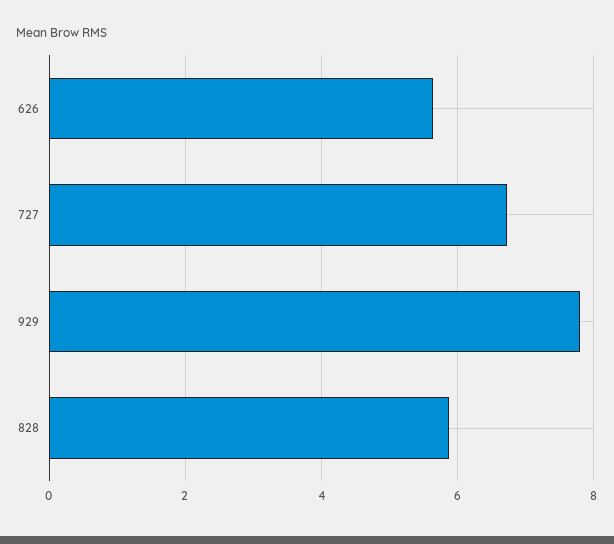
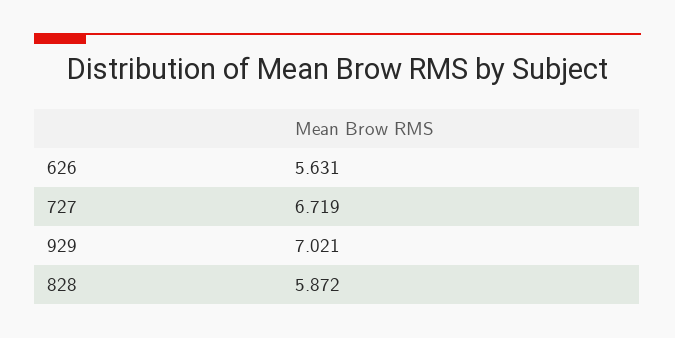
929: 7.8 -> 7.021

